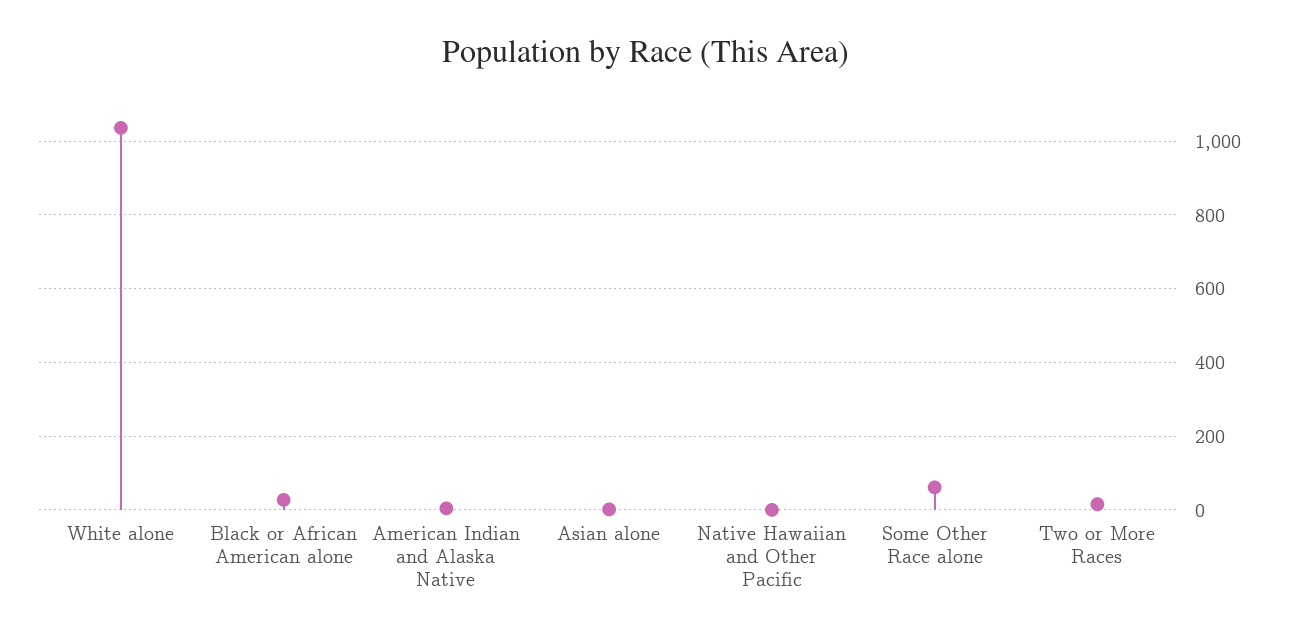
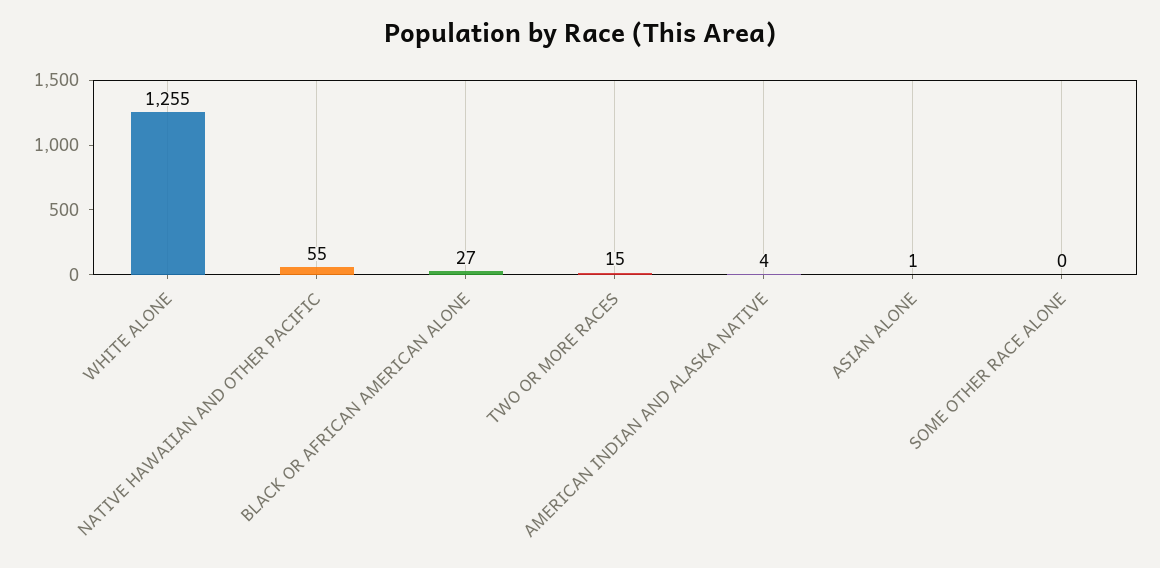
White alone: 1040 -> 1255
Native Hawaiian and Other Pacific: 0 -> 55
Some Other Race alone: 60 -> 0

